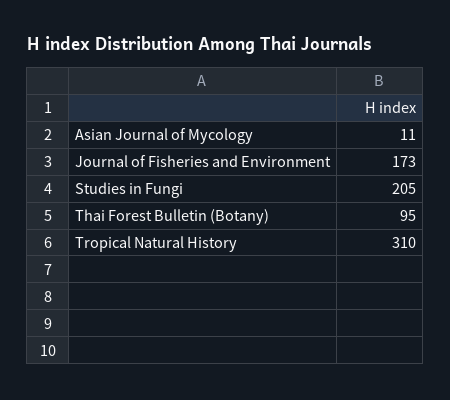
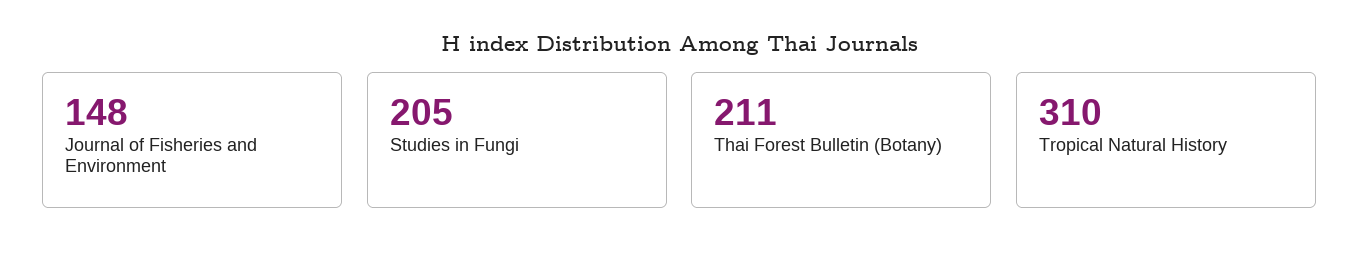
Asian Journal of Mycology: 11 -> none
Journal of Fisheries and Environment: 173 -> 148
Thai Forest Bulletin (Botany): 95 -> 211

